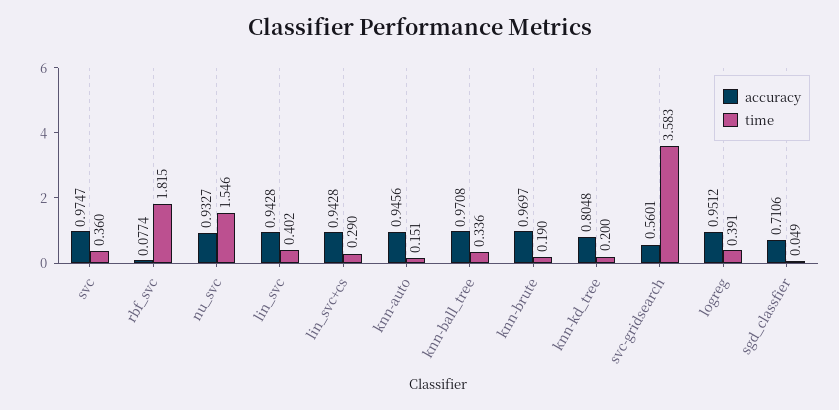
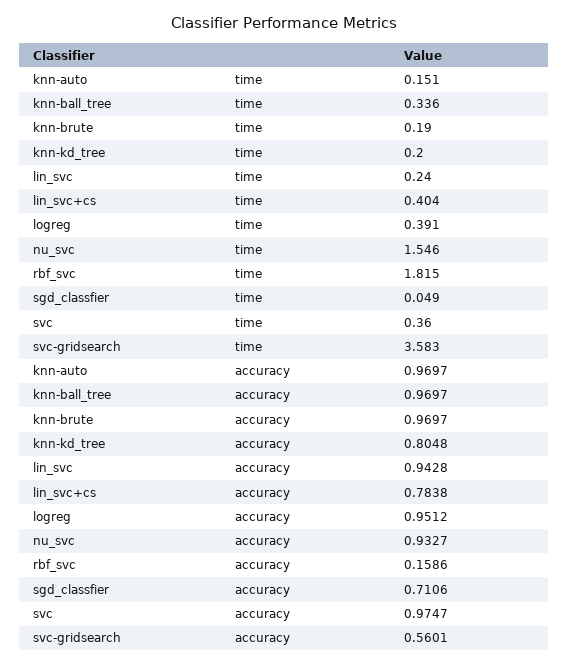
accuracy, rbf_svc: 0.0774 -> 0.1586
time, lin_svc: 0.402 -> 0.24
accuracy, lin_svc+cs: 0.9428 -> 0.7838
time, lin_svc+cs: 0.29 -> 0.404
accuracy, knn-auto: 0.9456 -> 0.9697
accuracy, knn-ball_tree: 0.9708 -> 0.9697

